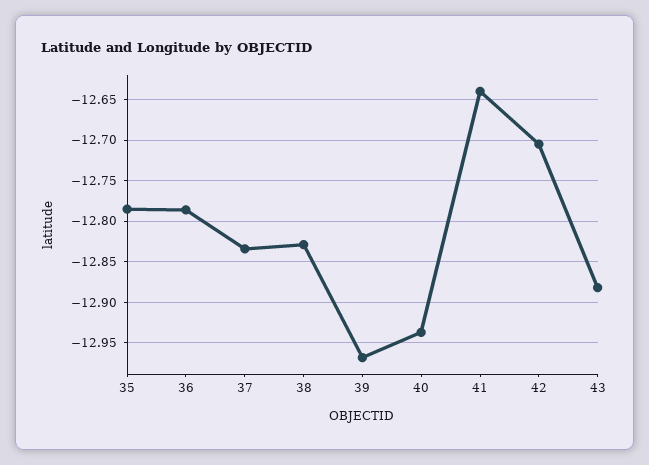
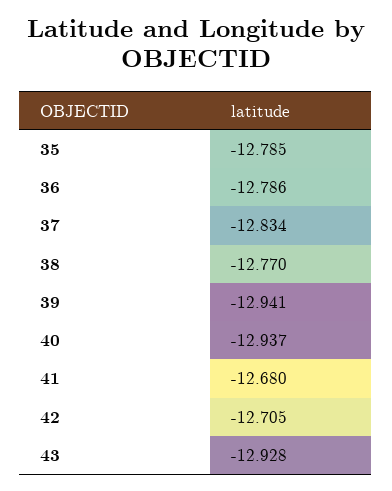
38: -12.83 -> -12.77
39: -12.97 -> -12.941
41: -12.64 -> -12.68
43: -12.88 -> -12.928

